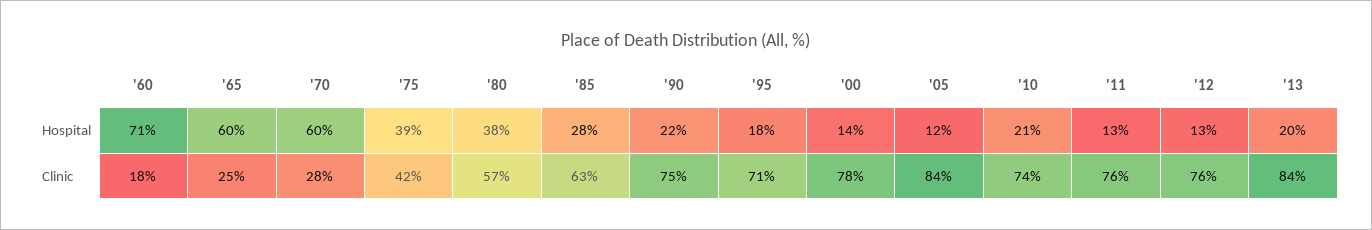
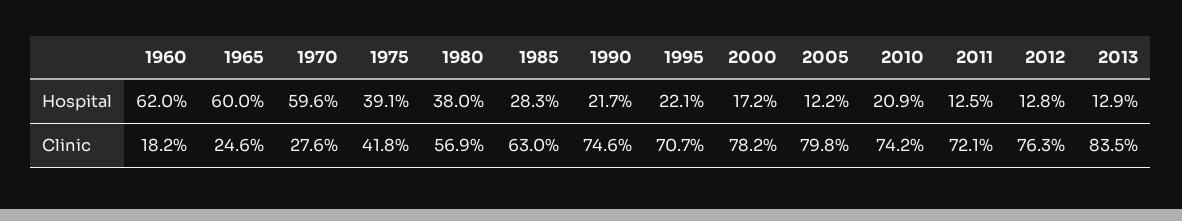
'60, Hospital: 71 -> 62
'95, Hospital: 18 -> 22.1
'00, Hospital: 14 -> 17.2
'13, Hospital: 20 -> 12.9
'05, Clinic: 84 -> 79.8
'11, Clinic: 76 -> 72.1

